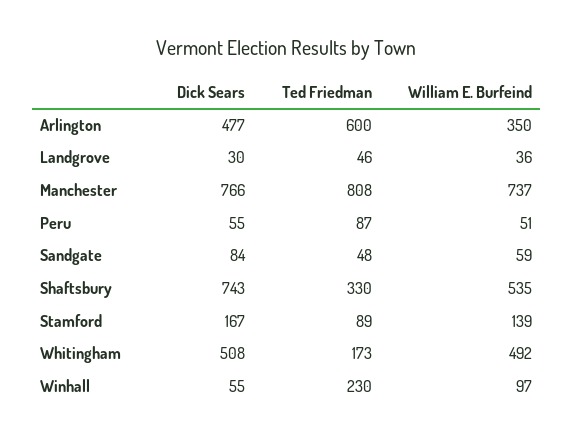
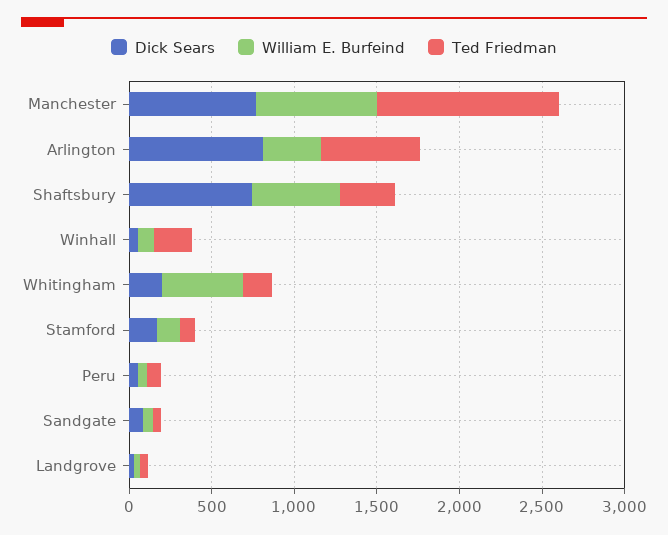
Dick Sears, Arlington: 477 -> 800
Ted Friedman, Manchester: 808 -> 1100
Dick Sears, Whitingham: 508 -> 200

